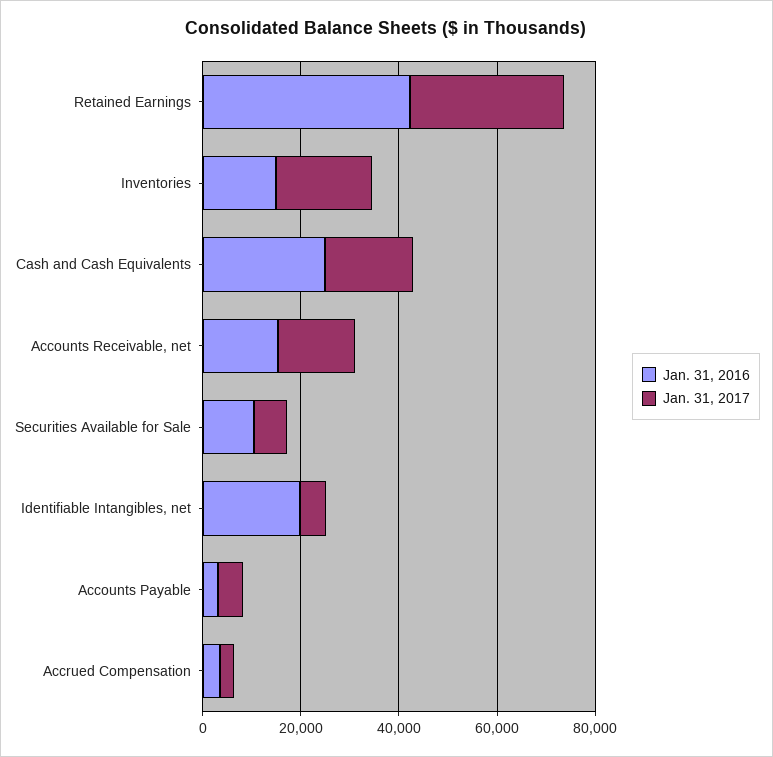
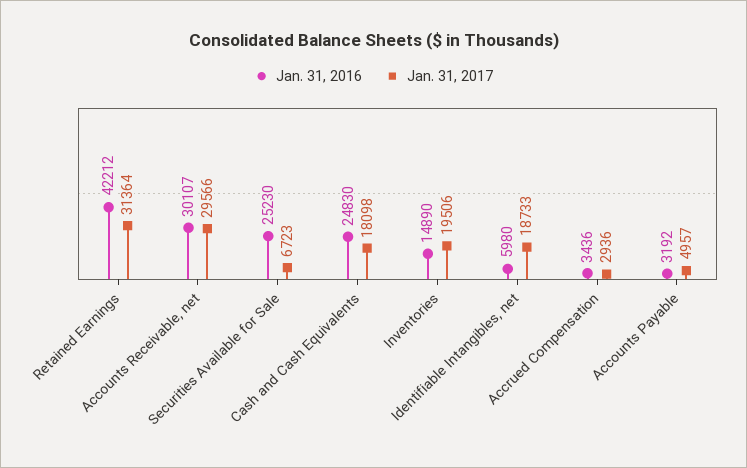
Jan. 31, 2016, Accounts Receivable, net: 15000 -> 30107
Jan. 31, 2017, Accounts Receivable, net: 15000 -> 29566
Jan. 31, 2016, Securities Available for Sale: 10000 -> 25230
Jan. 31, 2016, Identifiable Intangibles, net: 20000 -> 5980
Jan. 31, 2017, Identifiable Intangibles, net: 5000 -> 18733

